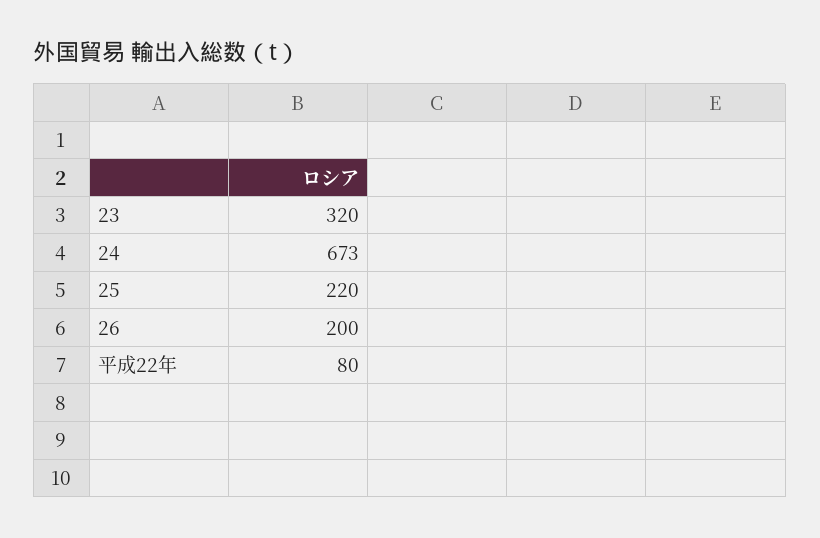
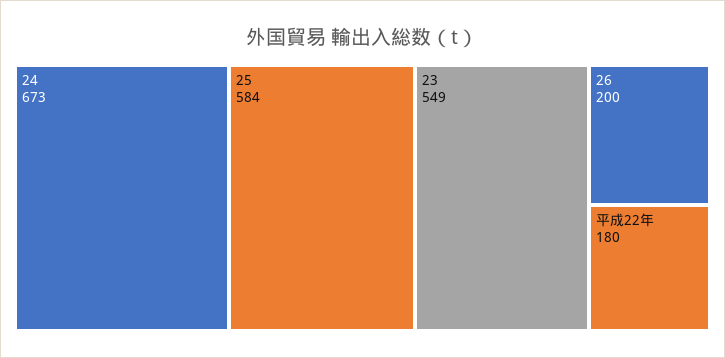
23: 320 -> 549
25: 220 -> 584
平成22年: 80 -> 180

